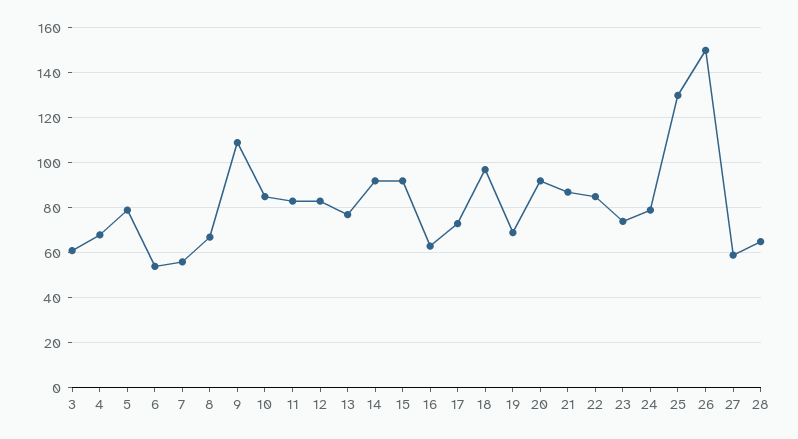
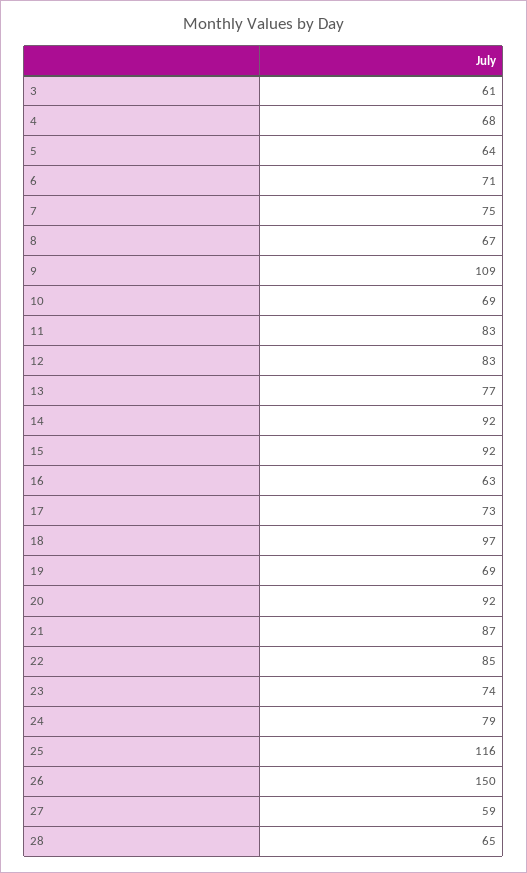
5: 80 -> 64
6: 55 -> 71
7: 55 -> 75
10: 85 -> 69
25: 130 -> 116

